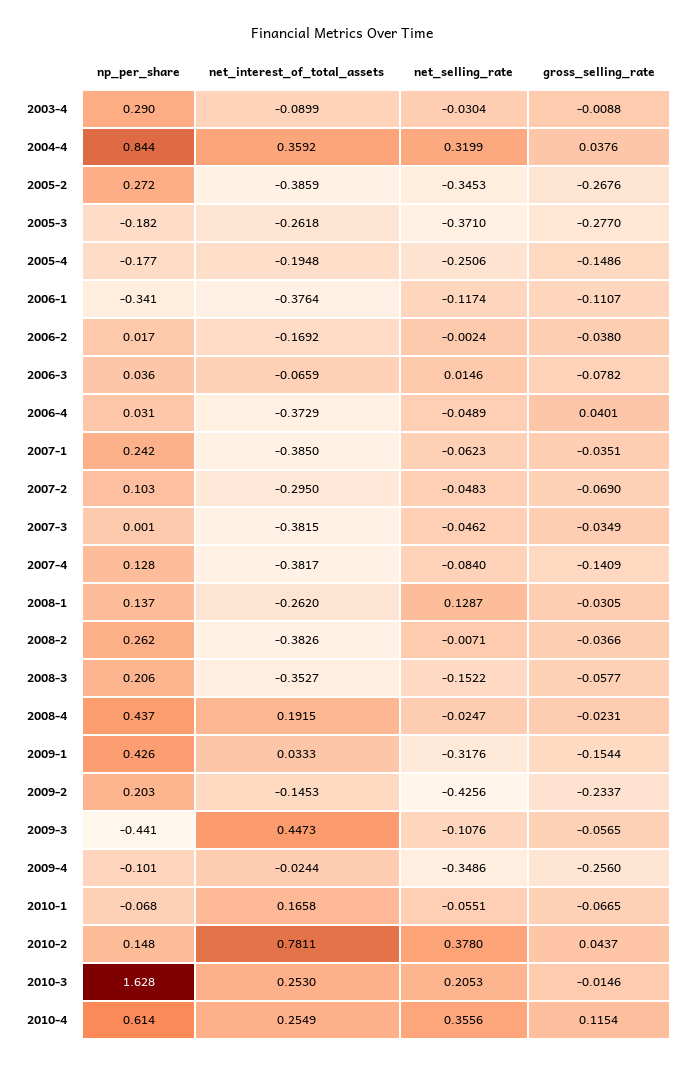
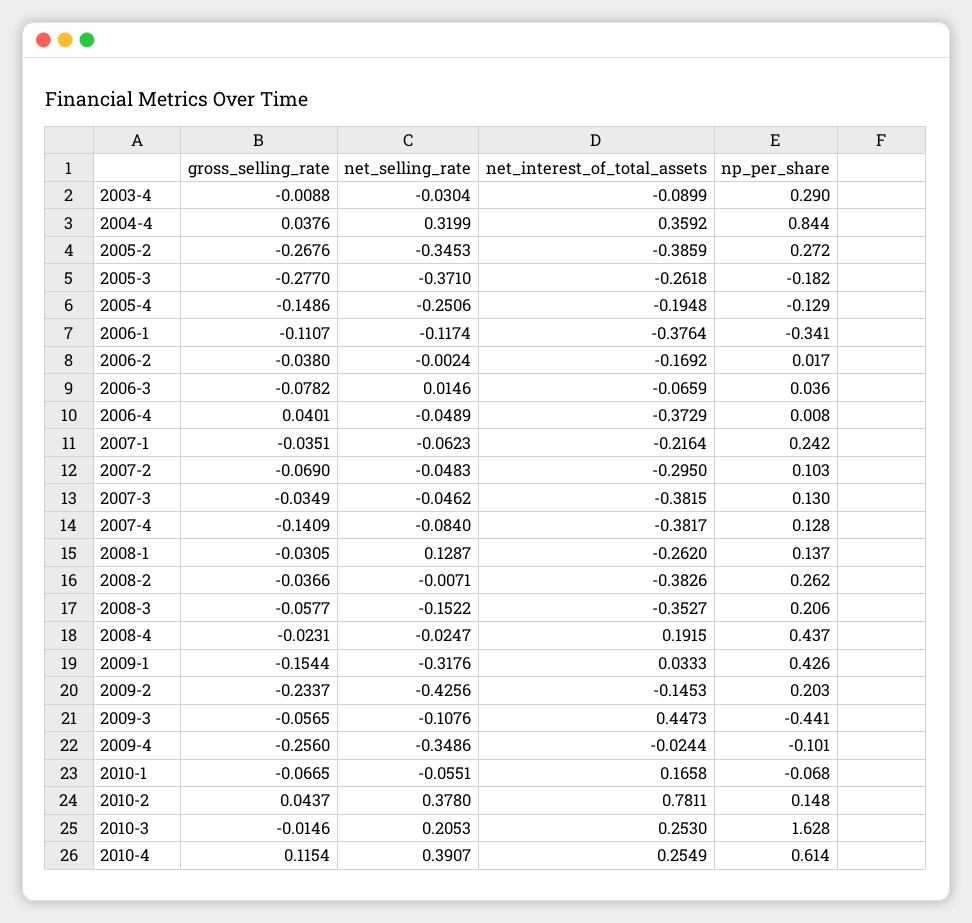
np_per_share, 2005-4: -0.177 -> -0.129
np_per_share, 2006-4: 0.031 -> 0.008
net_interest_of_total_assets, 2007-1: -0.385 -> -0.2164
np_per_share, 2007-3: 0.001 -> 0.13
net_selling_rate, 2010-4: 0.3556 -> 0.3907

